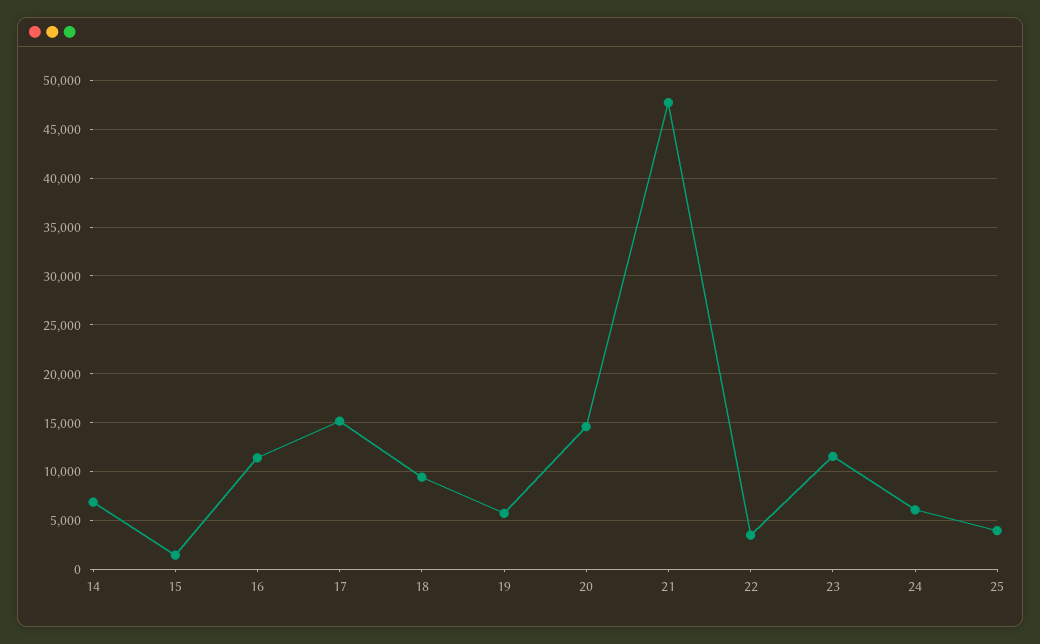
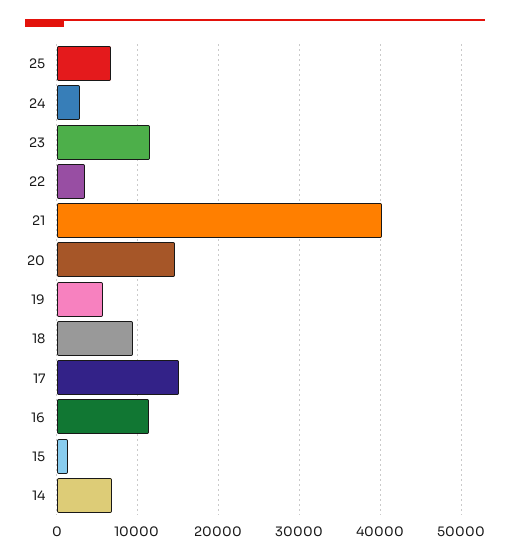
21: 48000 -> 40000
24: 6000 -> 3000
25: 4000 -> 7000

